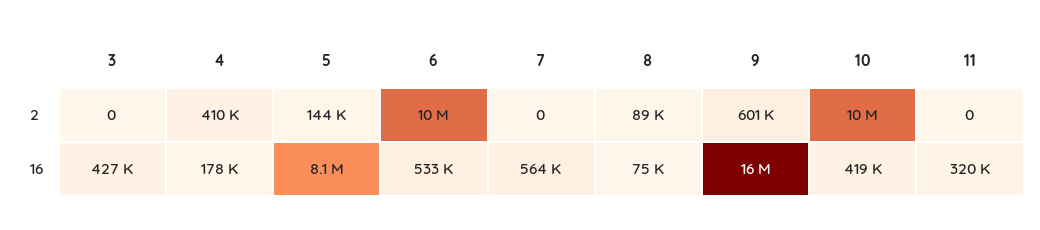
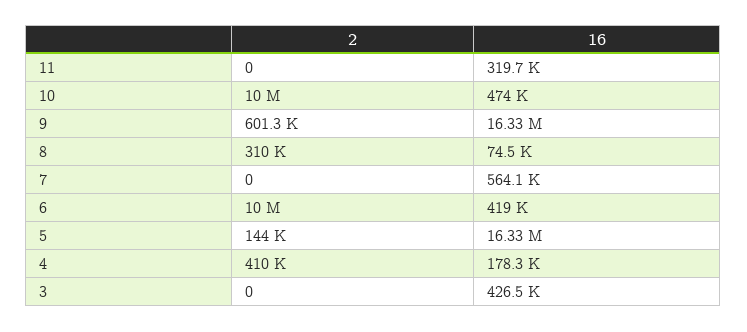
8, 2: 89000 -> 310000
5, 16: 8100000 -> 16330000
6, 16: 533000 -> 419000
10, 16: 419000 -> 474000

